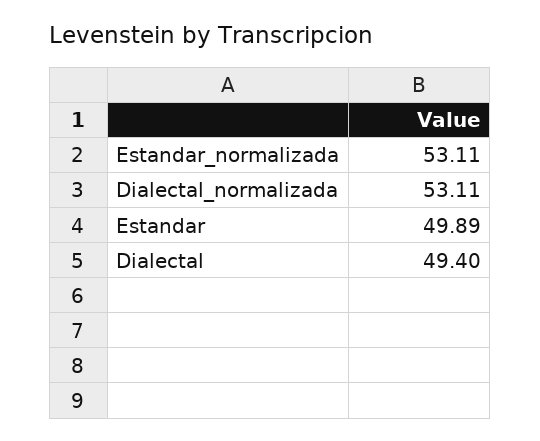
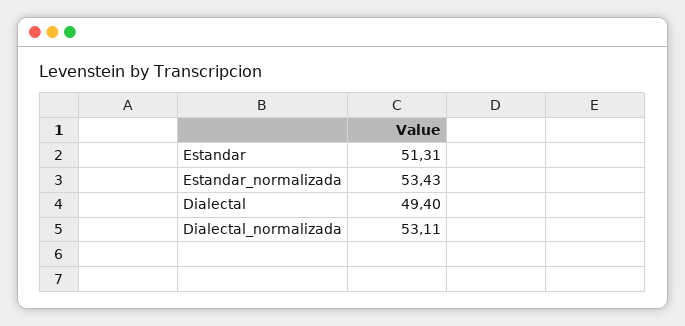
Estandar_normalizada: 53.11 -> 53.43
Estandar: 49.89 -> 51.31

